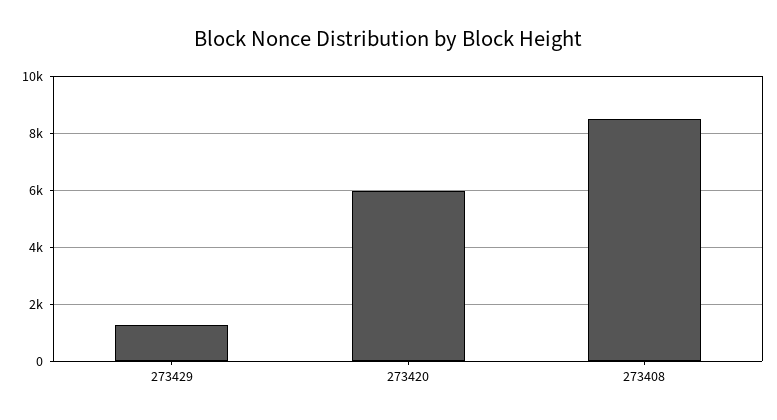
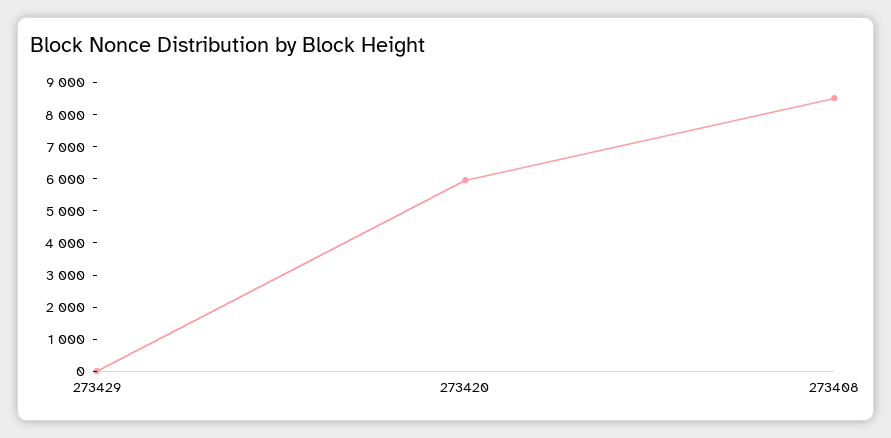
273429: 1250 -> 0

